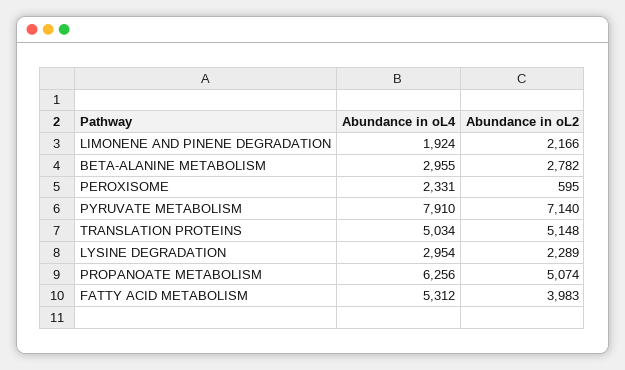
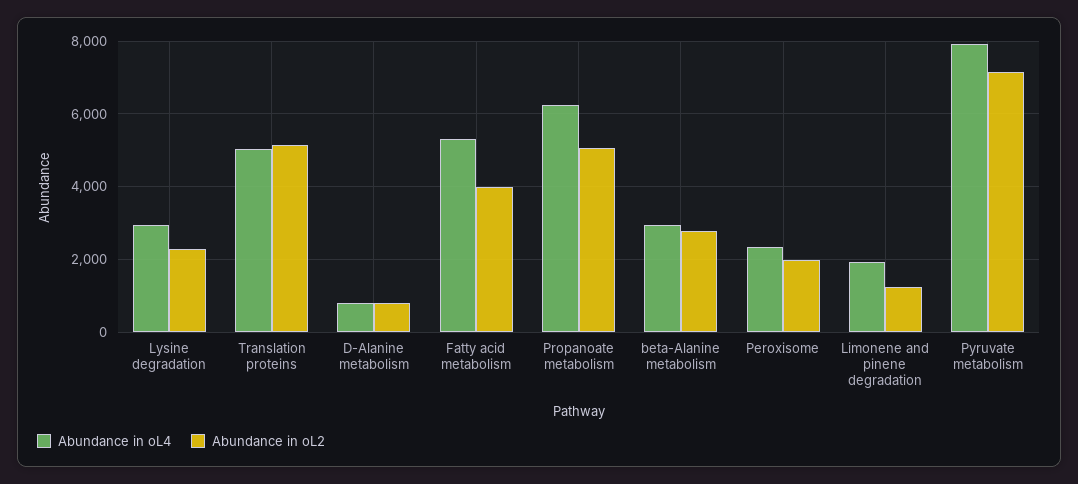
Abundance in oL2, LIMONENE AND PINENE DEGRADATION: 2166 -> 1200
Abundance in oL2, PEROXISOME: 595 -> 2000
Abundance in oL4, D-Alanine metabolism: none -> 800
Abundance in oL2, D-Alanine metabolism: none -> 800

